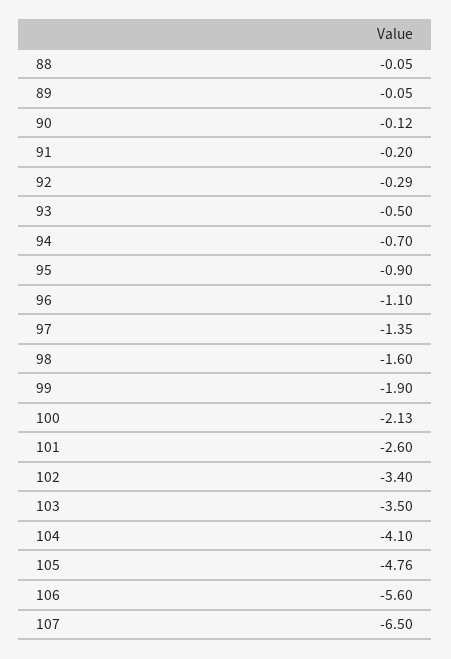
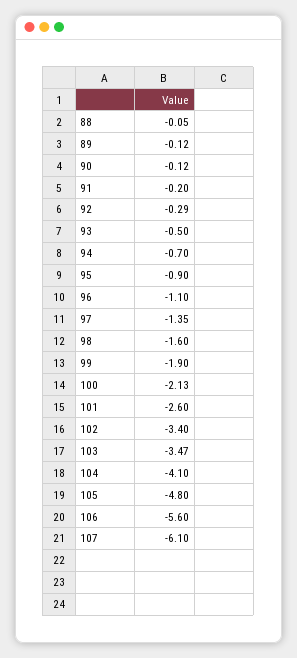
89: -0.05 -> -0.12
103: -3.5 -> -3.47
105: -4.76 -> -4.8
107: -6.5 -> -6.1

